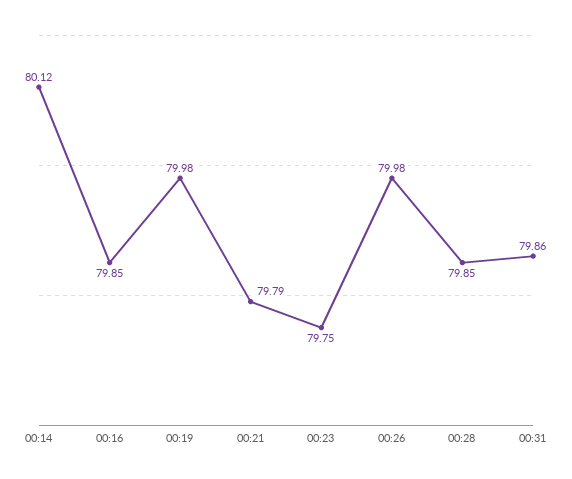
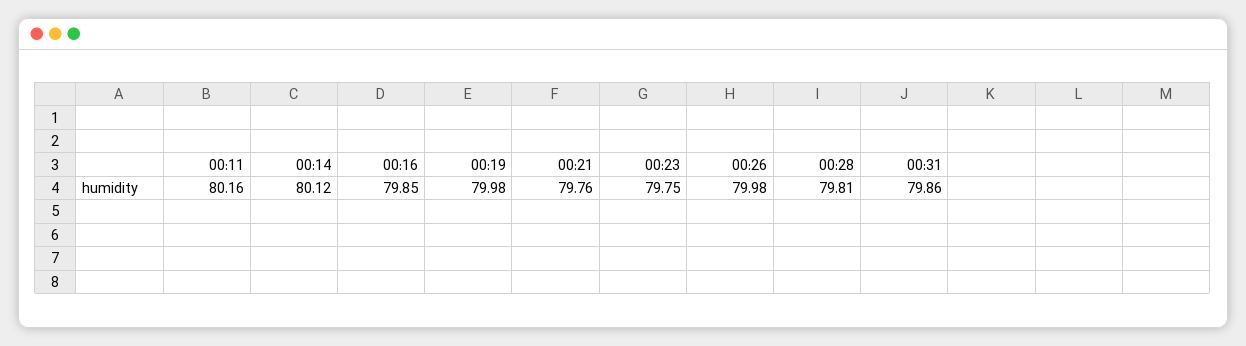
00:21: 79.79 -> 79.76
00:28: 79.85 -> 79.81
00:11: none -> 80.16

